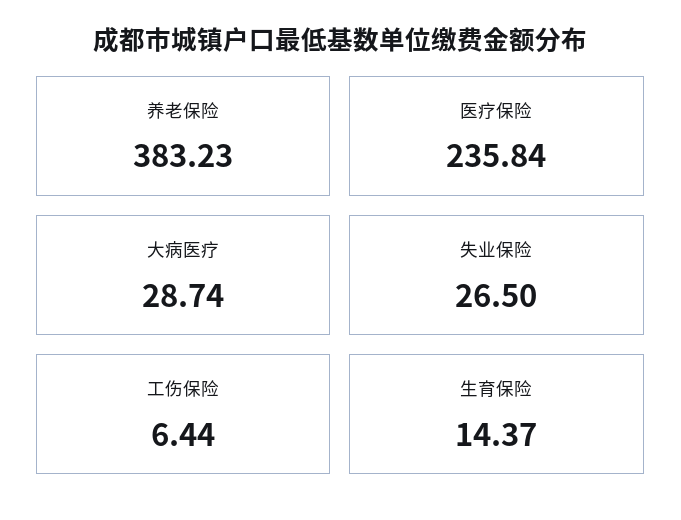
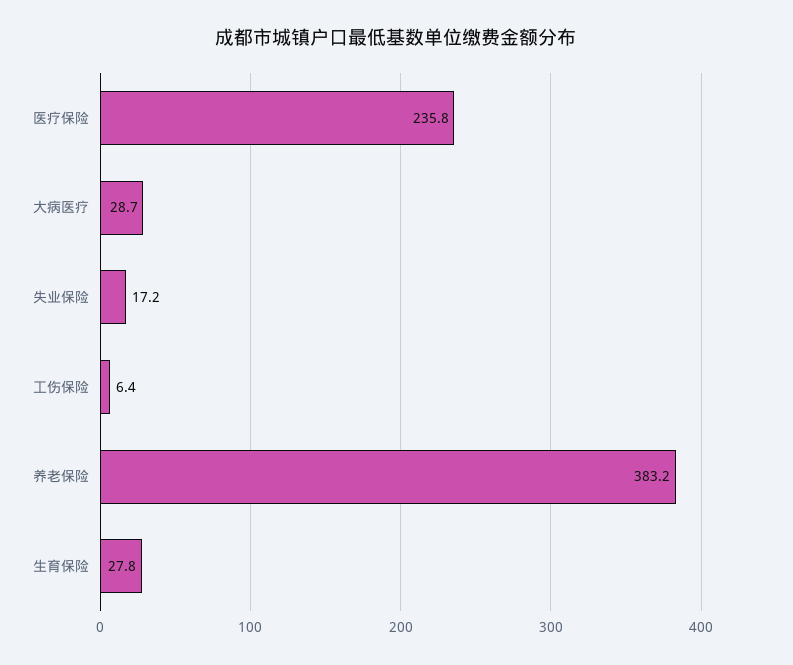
失业保险: 26.5 -> 17.2
生育保险: 14.37 -> 27.8

